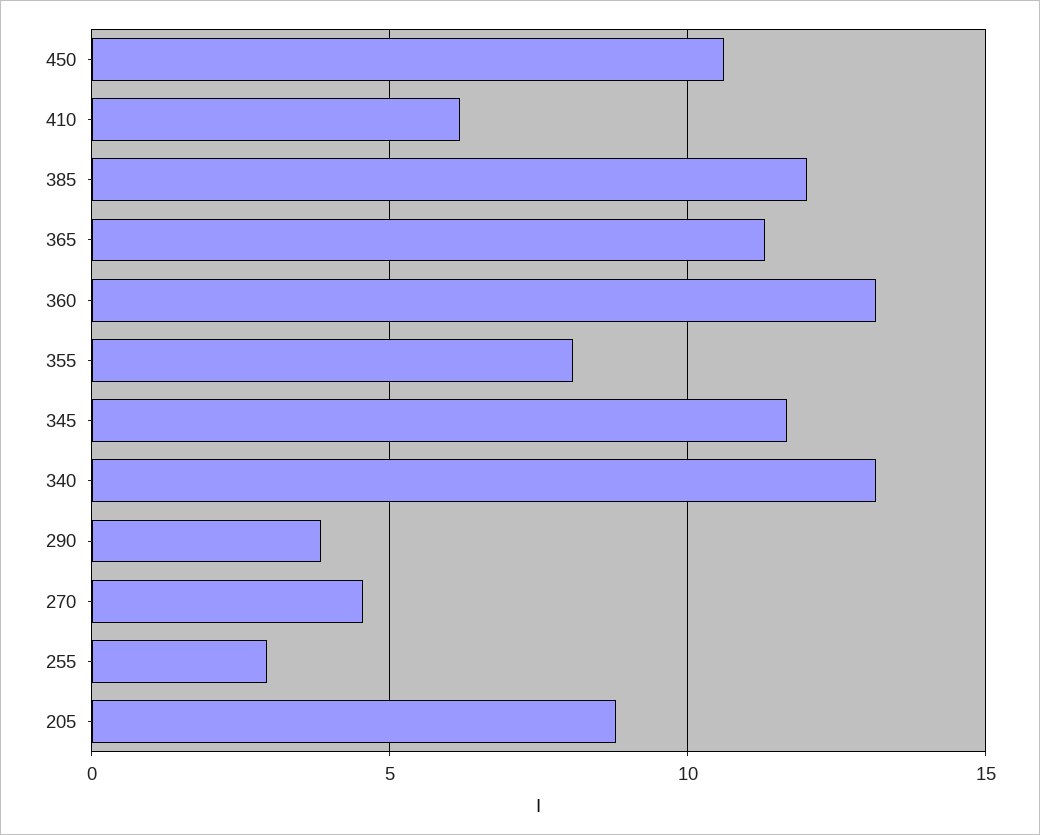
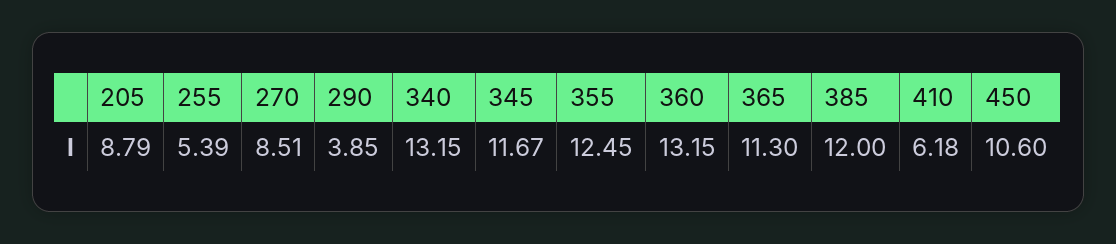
355: 8 -> 12.45
270: 4.5 -> 8.51
255: 3 -> 5.39

